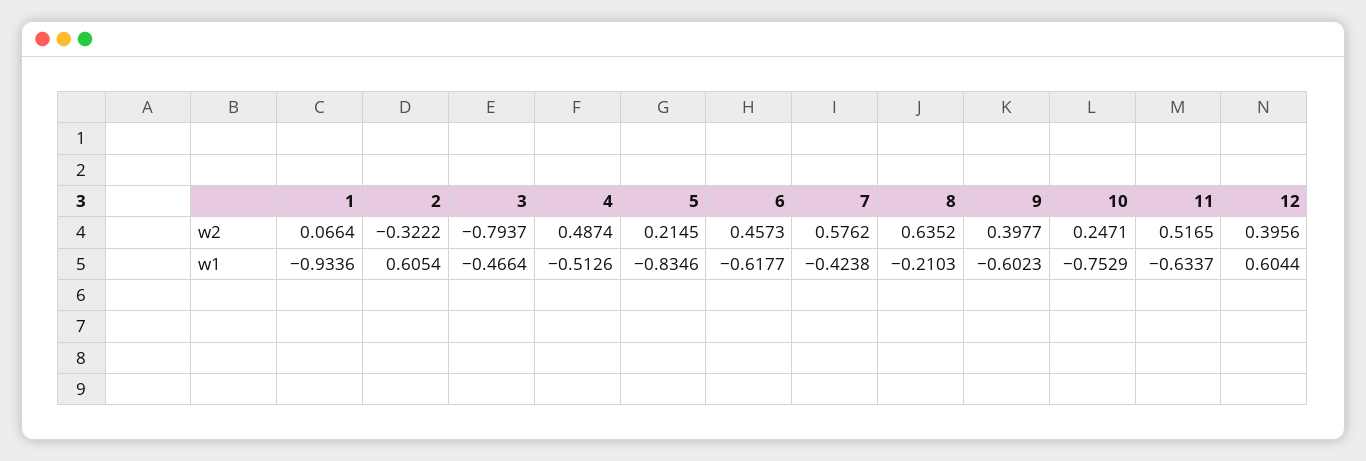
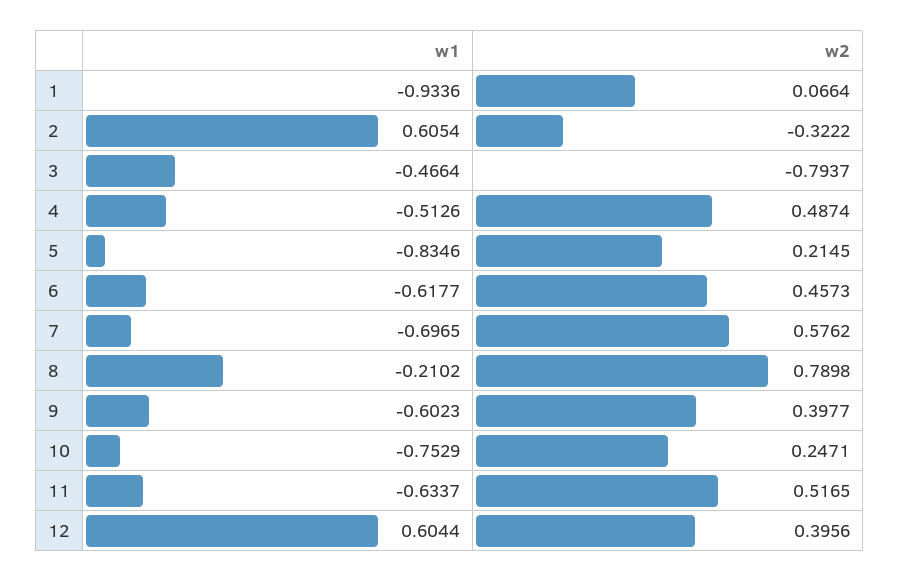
8, w2: 0.6352 -> 0.7898
7, w1: -0.4238 -> -0.6965
8, w1: -0.2103 -> -0.2102

